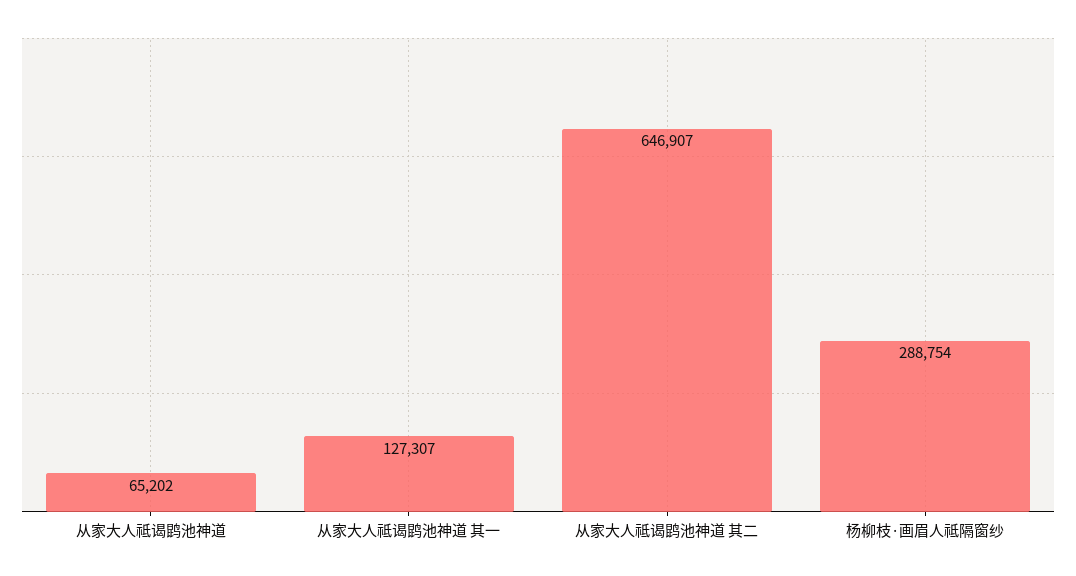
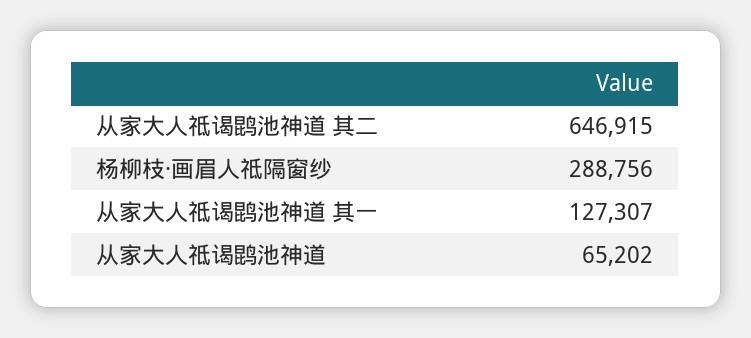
从家大人祗谒鹍池神道 其二: 646907 -> 646915
杨柳枝·画眉人祗隔窗纱: 288754 -> 288756

